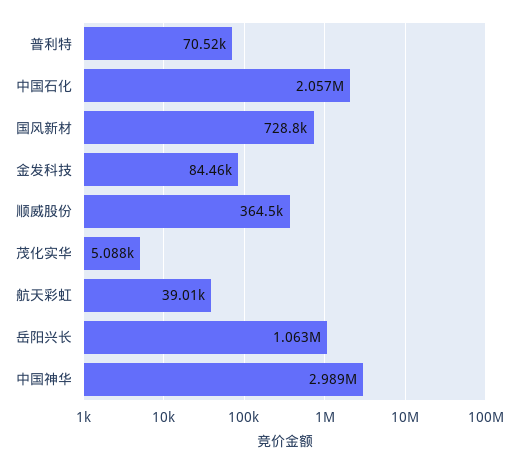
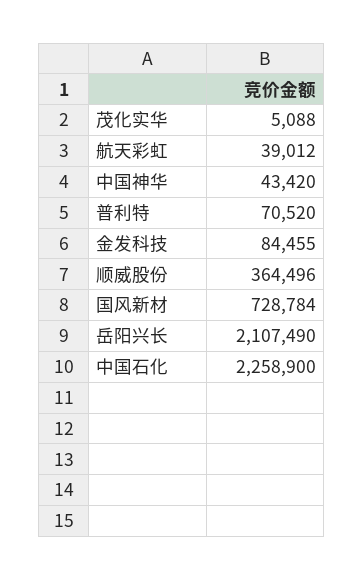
中国石化: 2057000 -> 2258900
岳阳兴长: 1063000 -> 2107490
中国神华: 2989000 -> 43420

